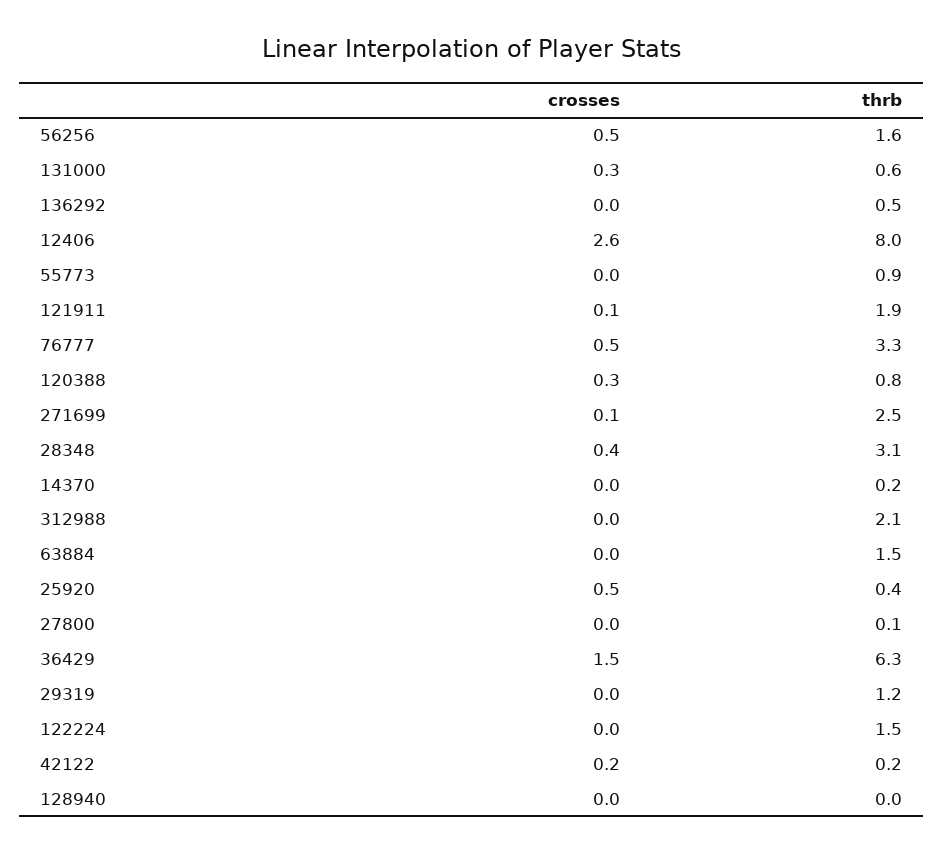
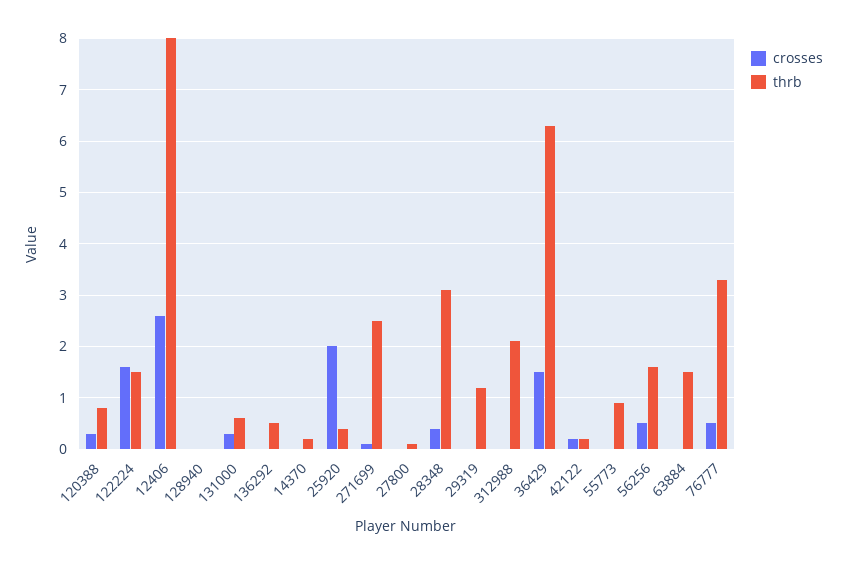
crosses, 121911: 0.1 -> none
thrb, 121911: 1.9 -> none
crosses, 25920: 0.5 -> 2
crosses, 122224: 0 -> 1.5

